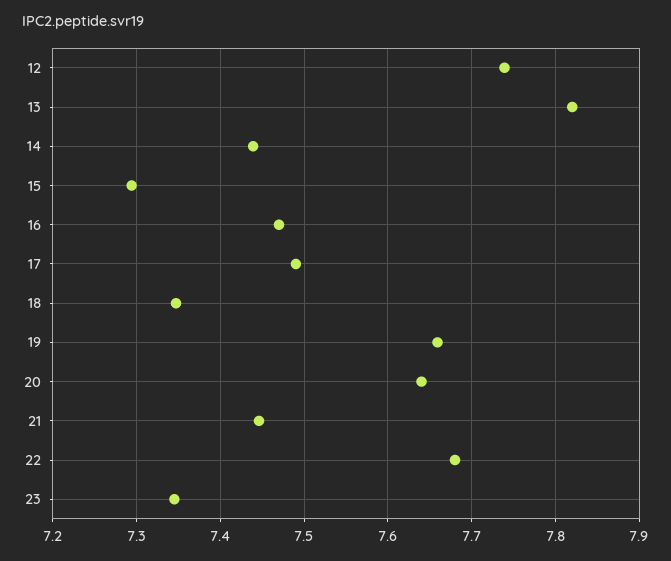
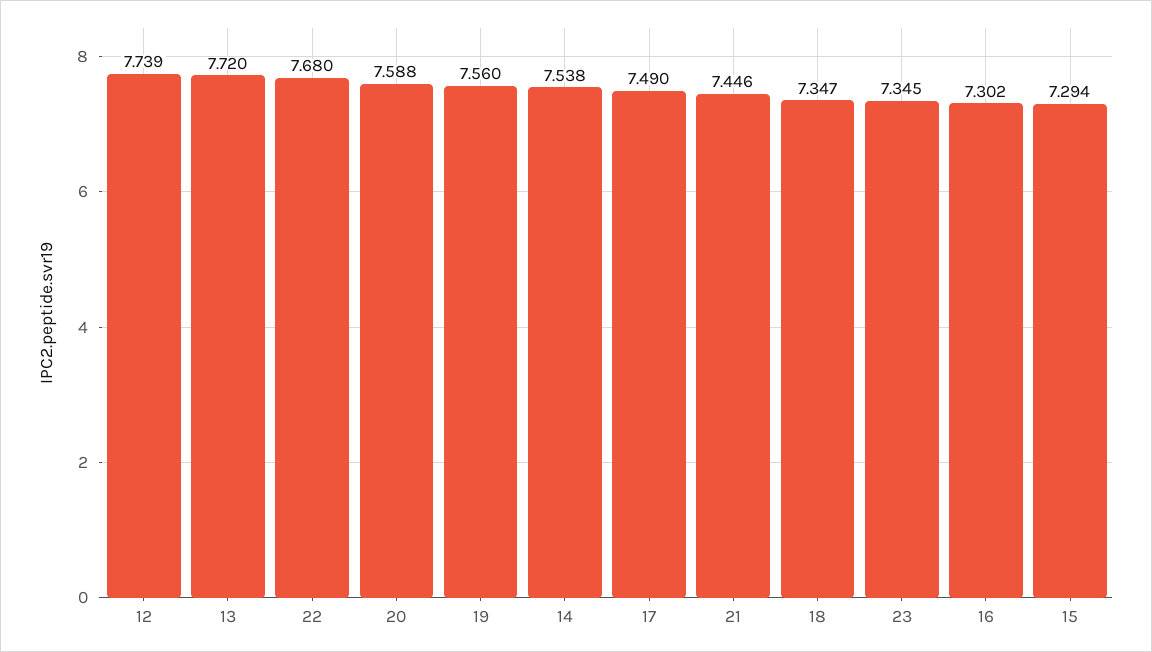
13: 7.82 -> 7.72
14: 7.44 -> 7.538
16: 7.47 -> 7.302
19: 7.66 -> 7.56
20: 7.64 -> 7.588

